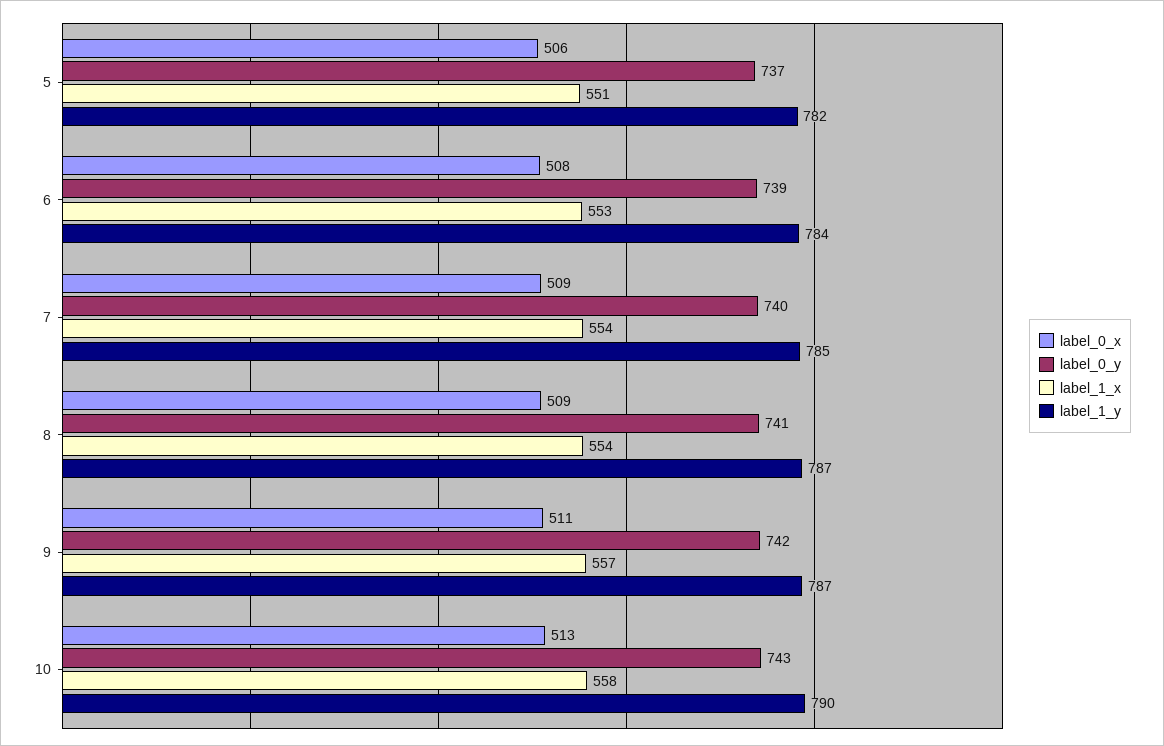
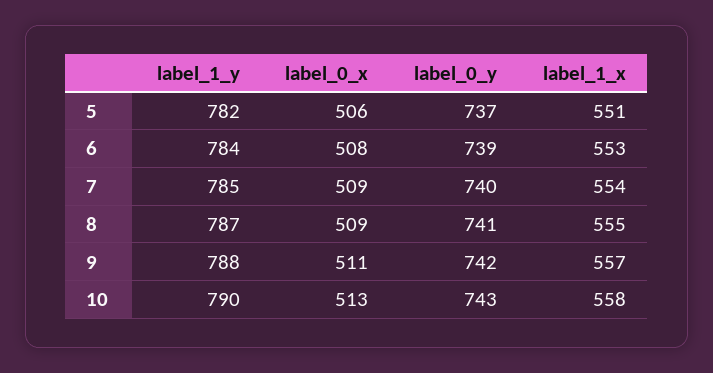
label_1_x, 8: 554 -> 555
label_1_y, 9: 787 -> 788

